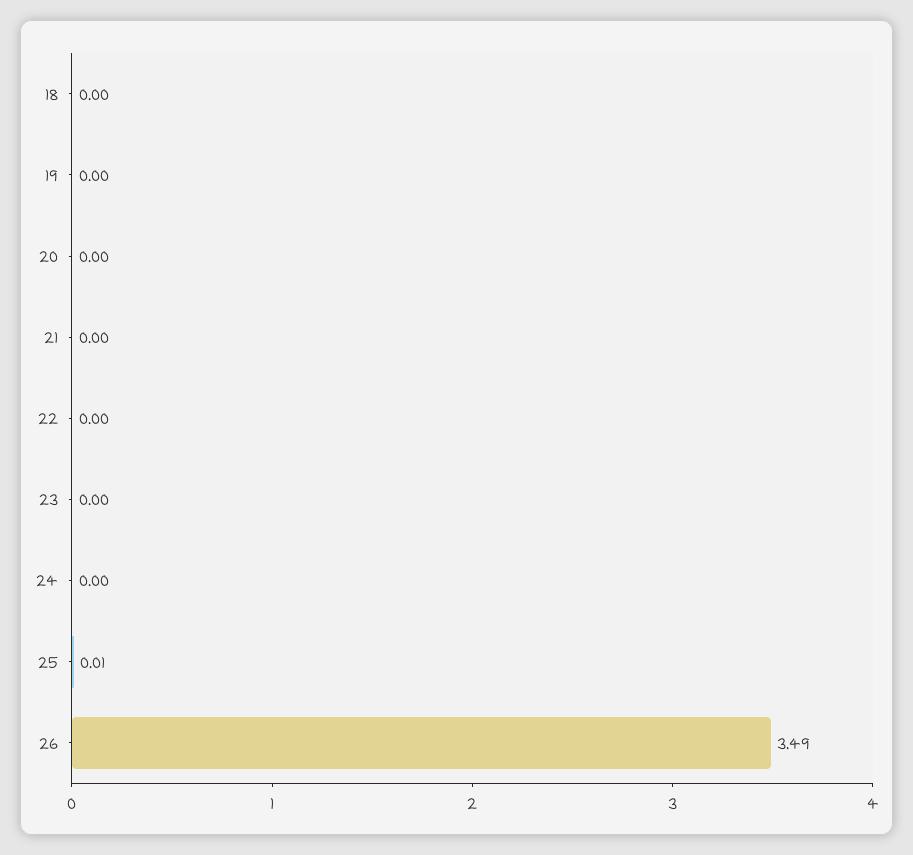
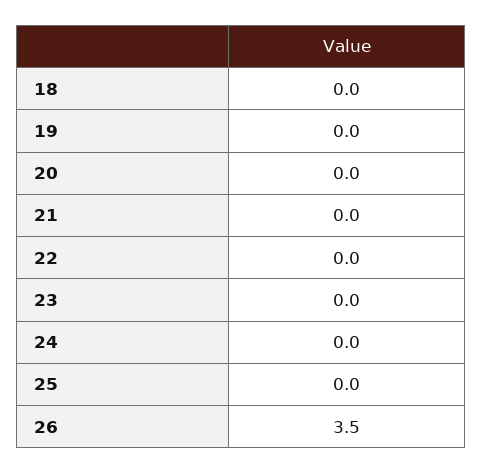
25: 0.01 -> 0
26: 3.49 -> 3.5

